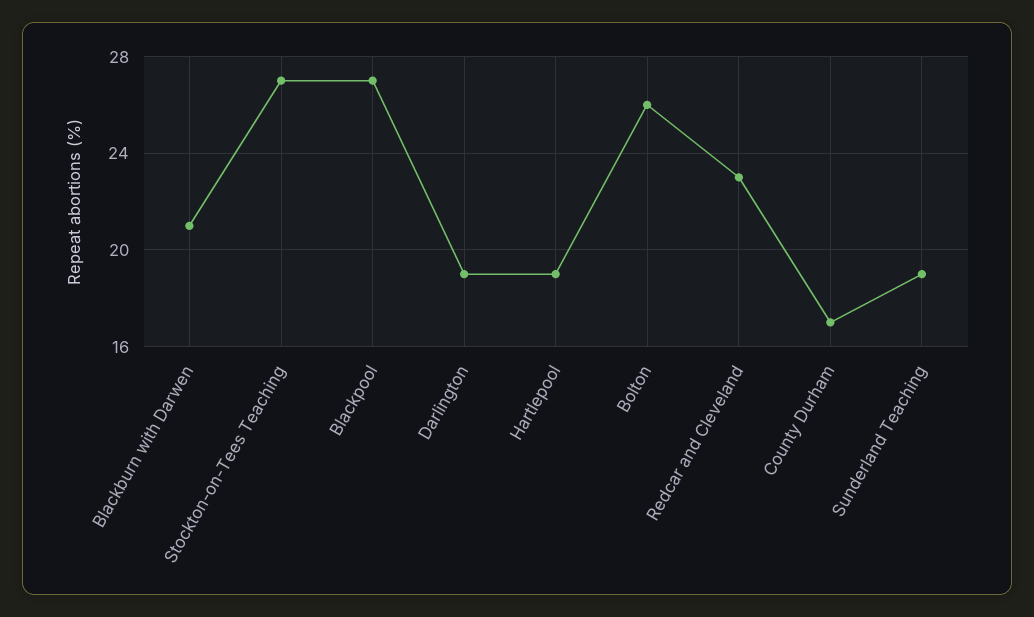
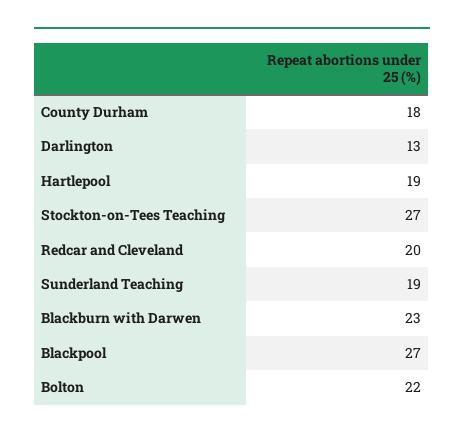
Blackburn with Darwen: 21 -> 23
Darlington: 19 -> 13
Bolton: 26 -> 22
Redcar and Cleveland: 23 -> 20
County Durham: 17 -> 18

